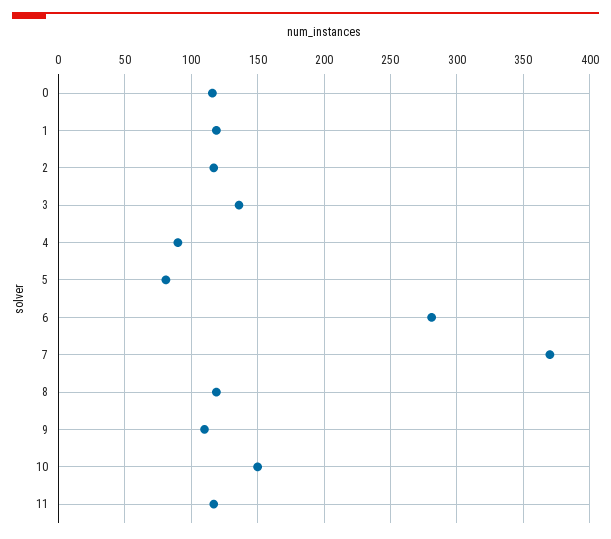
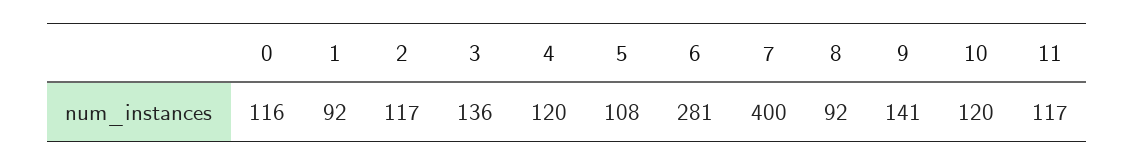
1: 120 -> 92
4: 90 -> 120
5: 80 -> 108
7: 370 -> 400
8: 120 -> 92
9: 110 -> 141
10: 150 -> 120

